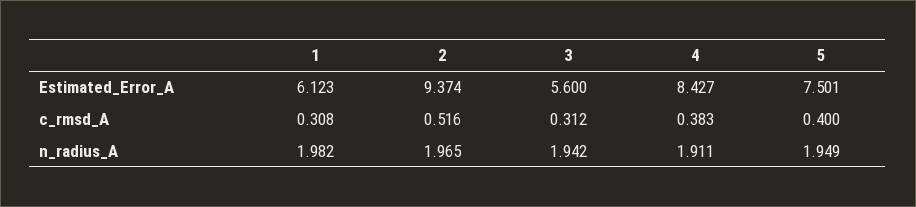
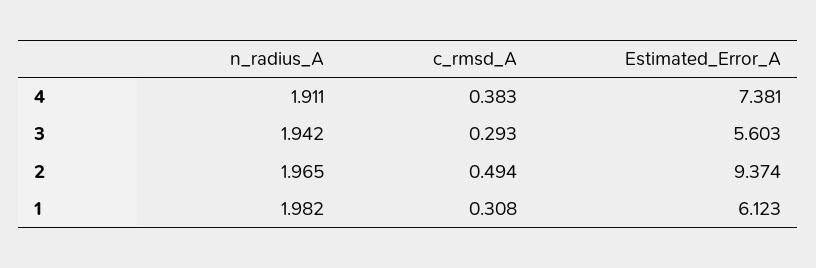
3, Estimated_Error_A: 5.6 -> 5.603
4, Estimated_Error_A: 8.427 -> 7.381
5, Estimated_Error_A: 7.501 -> none
2, c_rmsd_A: 0.516 -> 0.494
3, c_rmsd_A: 0.312 -> 0.293
5, c_rmsd_A: 0.4 -> none
5, n_radius_A: 1.949 -> none

